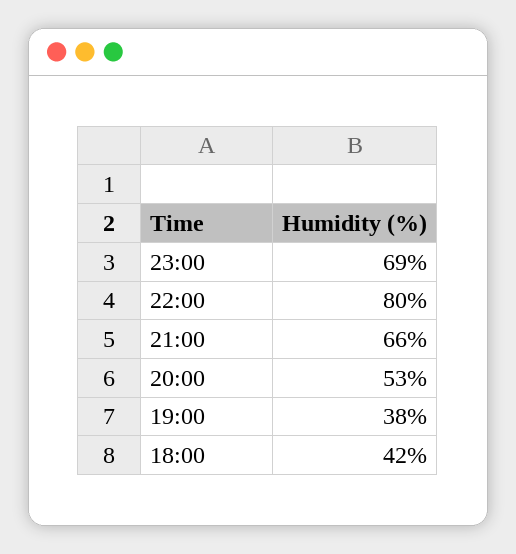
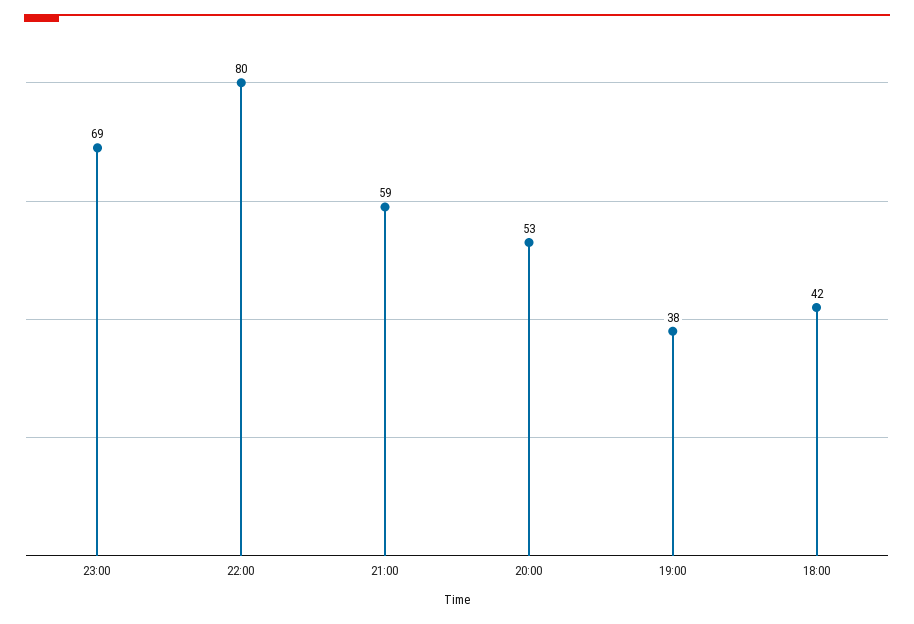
21:00: 66 -> 59

